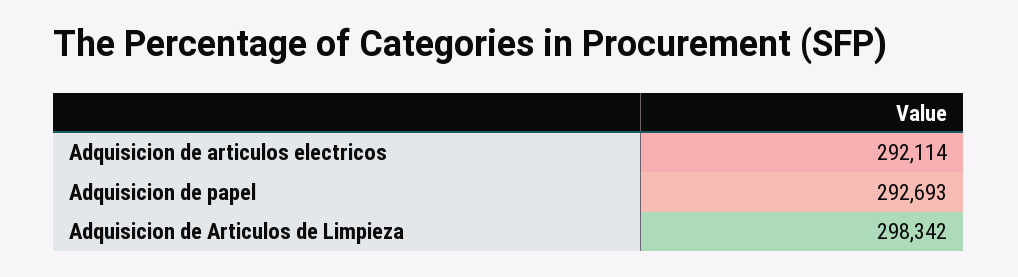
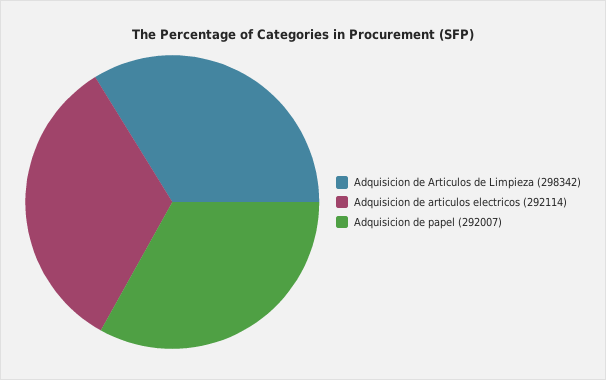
Adquisicion de papel: 292693 -> 292007

